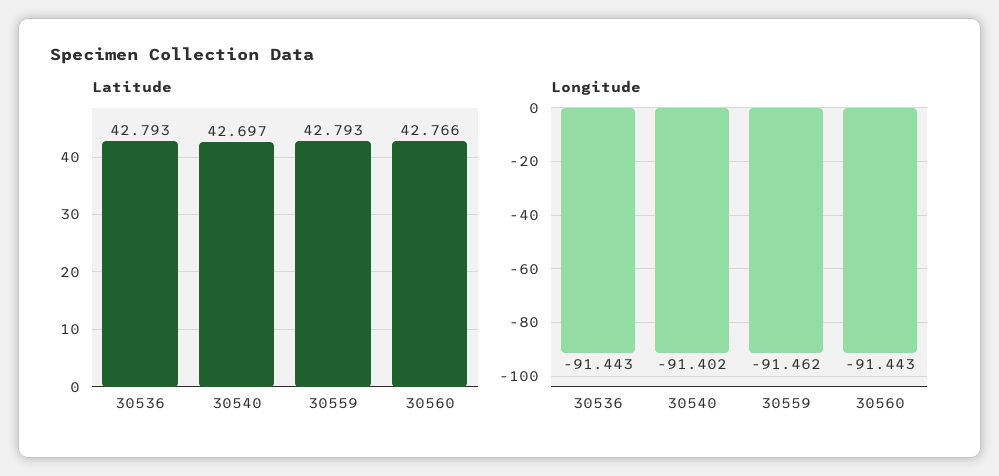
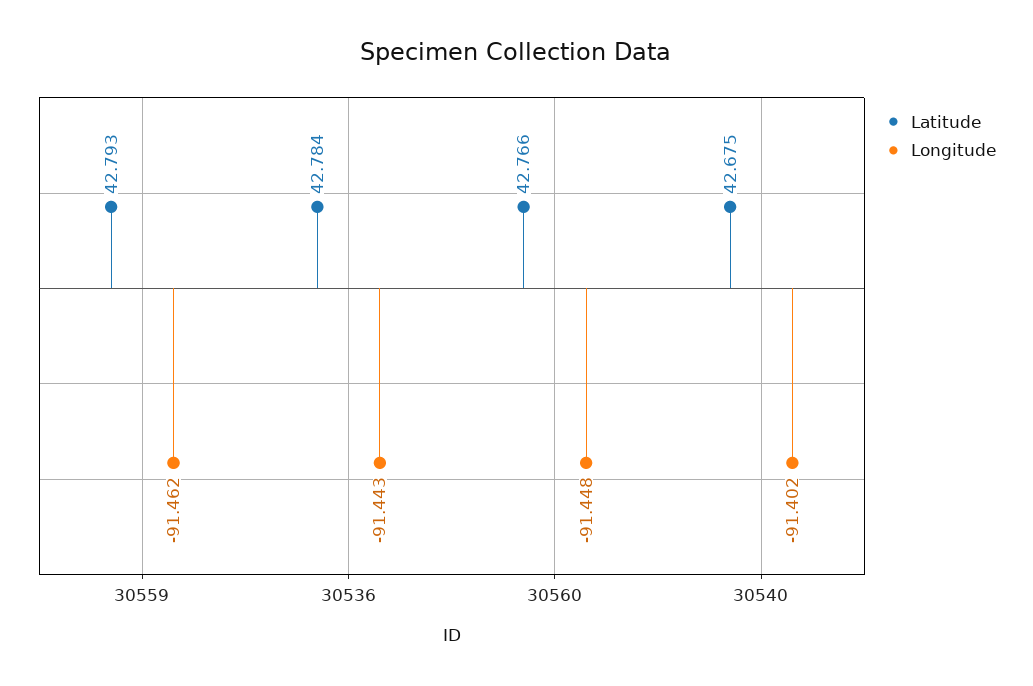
Latitude, 30536: 42.793 -> 42.784
Latitude, 30540: 42.697 -> 42.675
Longitude, 30560: -91.443 -> -91.448

